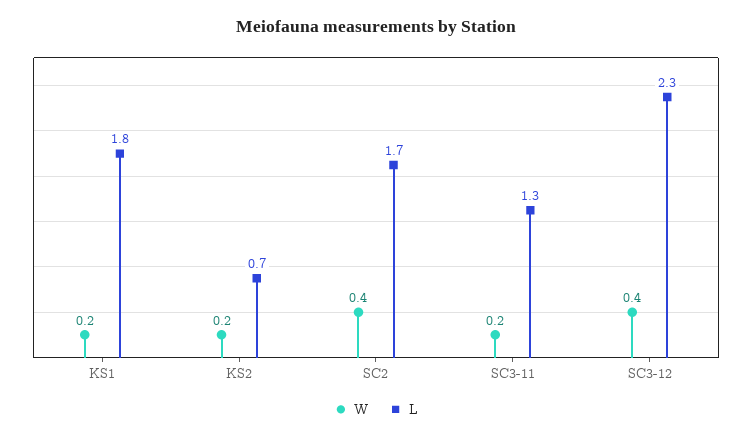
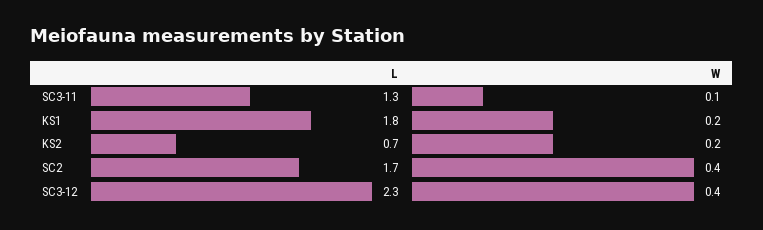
W, SC3-11: 0.2 -> 0.1

